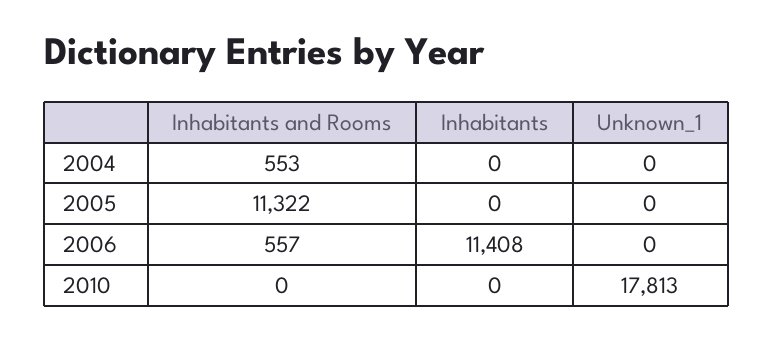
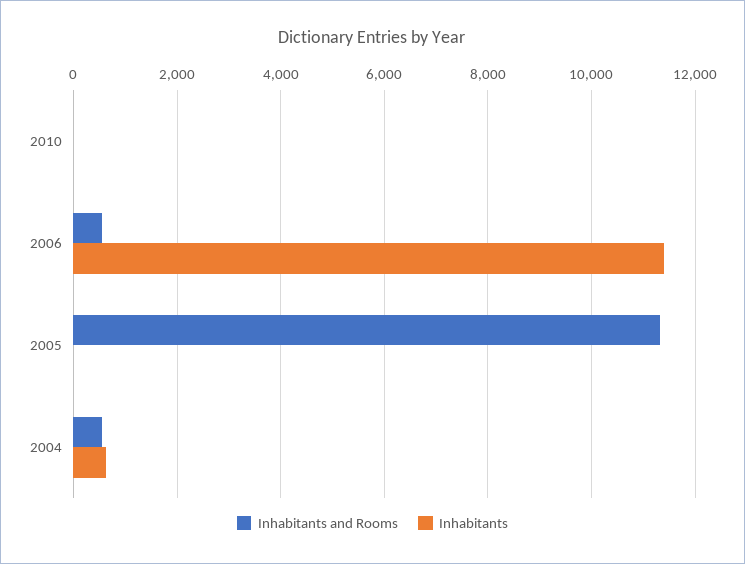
Inhabitants, 2004: 0 -> 600
Unknown_1, 2004: 0 -> none
Unknown_1, 2005: 0 -> none
Unknown_1, 2006: 0 -> none
Unknown_1, 2010: 17813 -> none

